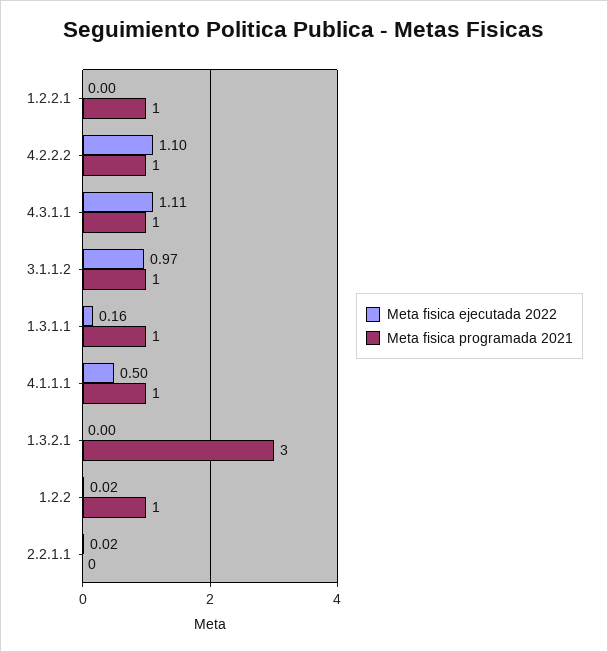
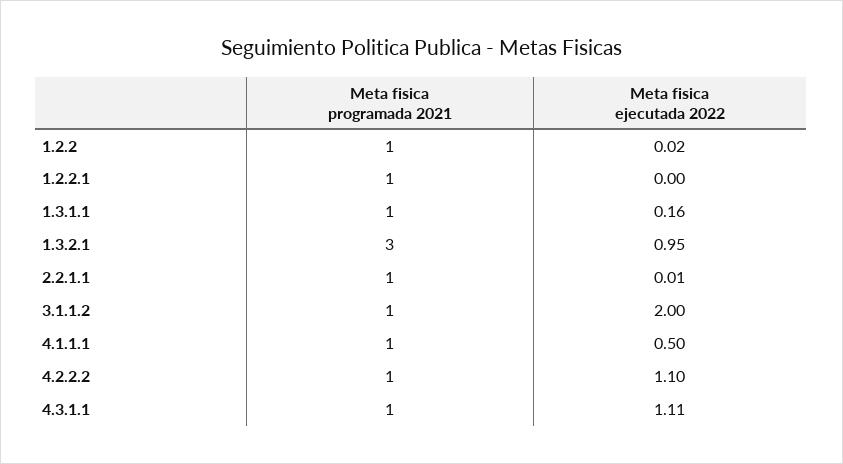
Meta fisica ejecutada 2022, 3.1.1.2: 0.97 -> 2
Meta fisica ejecutada 2022, 1.3.2.1: 0 -> 0.95
Meta fisica ejecutada 2022, 2.2.1.1: 0.02 -> 0.01
Meta fisica programada 2021, 2.2.1.1: 0 -> 1

